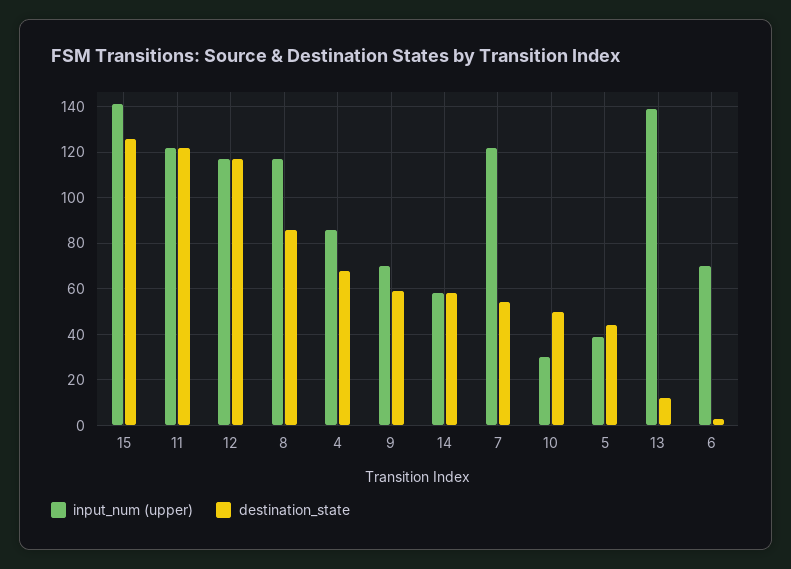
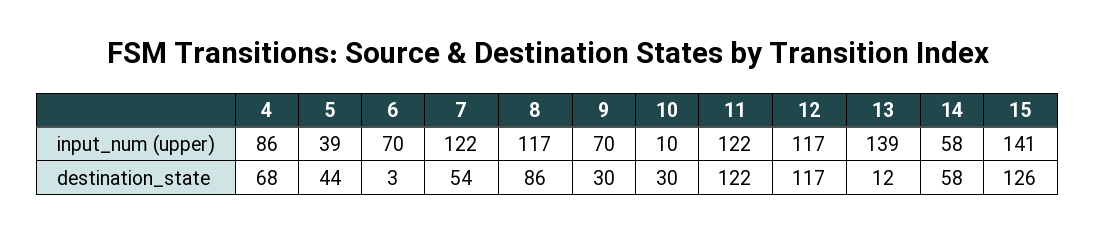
destination_state, 9: 60 -> 30
input_num (upper), 10: 30 -> 10
destination_state, 10: 50 -> 30

